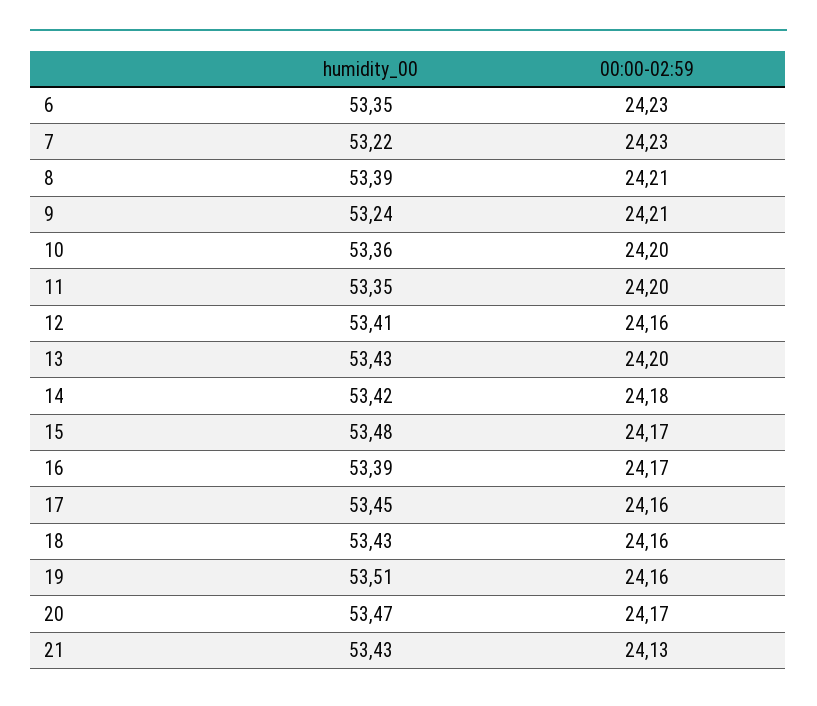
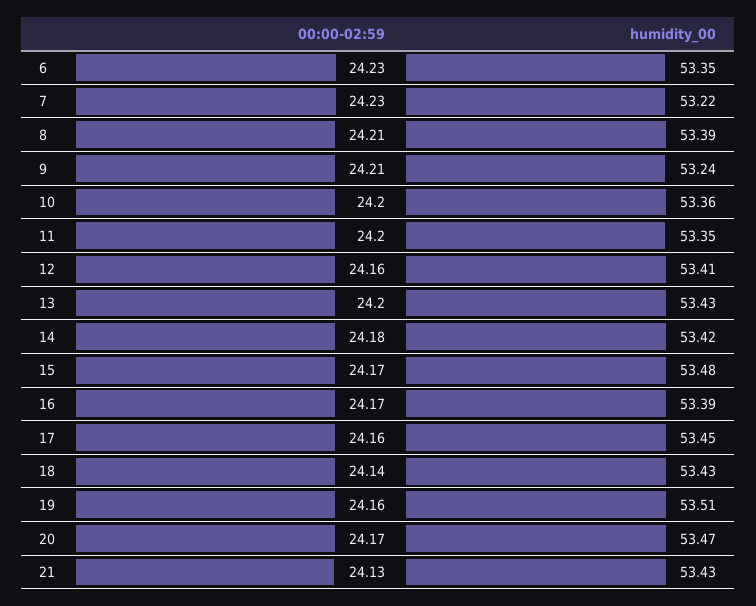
00:00-02:59, 18: 24.16 -> 24.14

